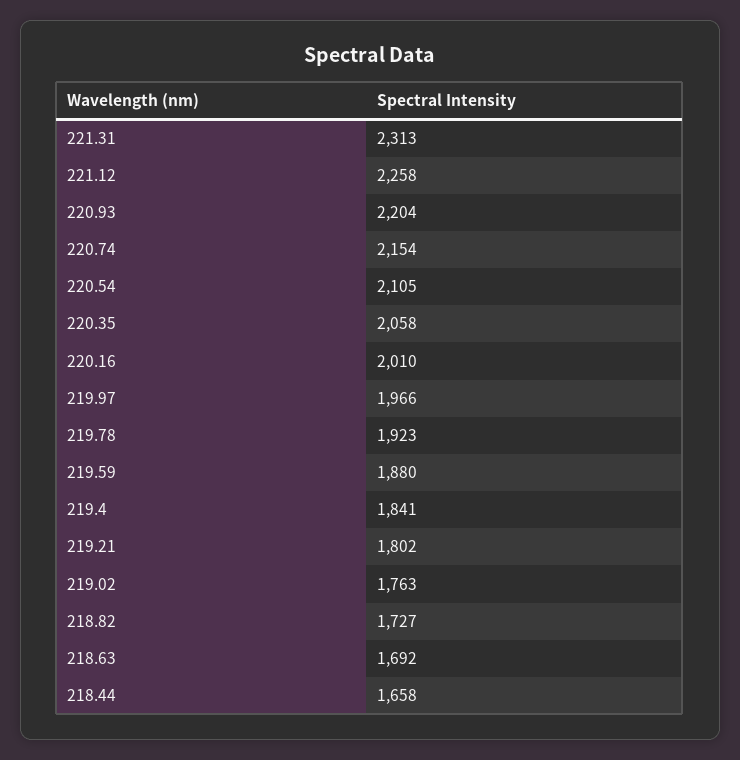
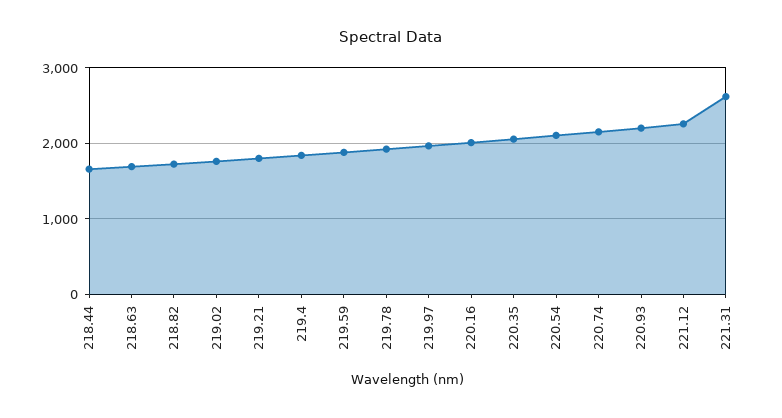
221.31: 2313 -> 2600

